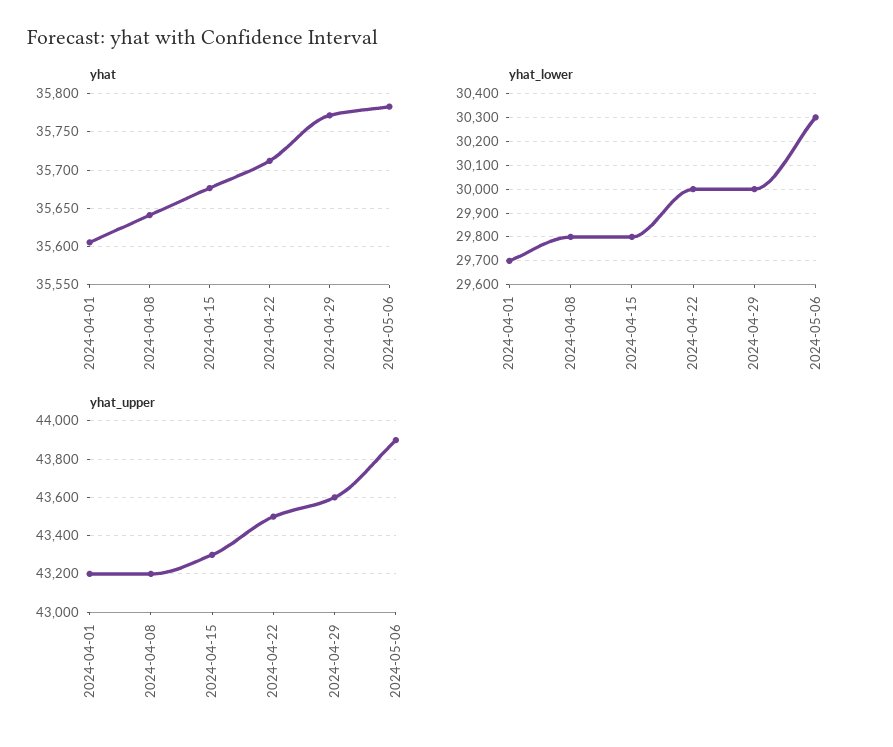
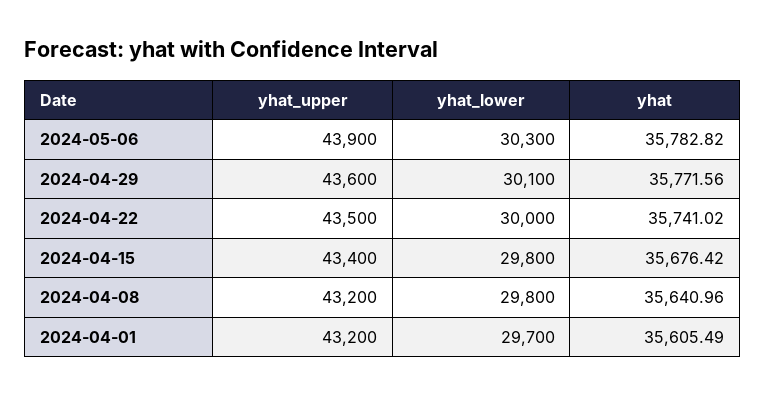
yhat, 2024-04-22: 35710 -> 35741.02
yhat_lower, 2024-04-29: 30000 -> 30100
yhat_upper, 2024-04-15: 43300 -> 43400

